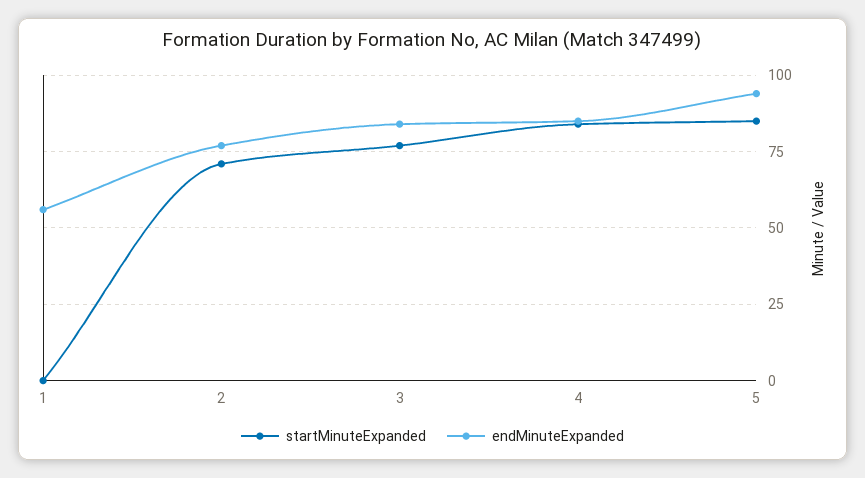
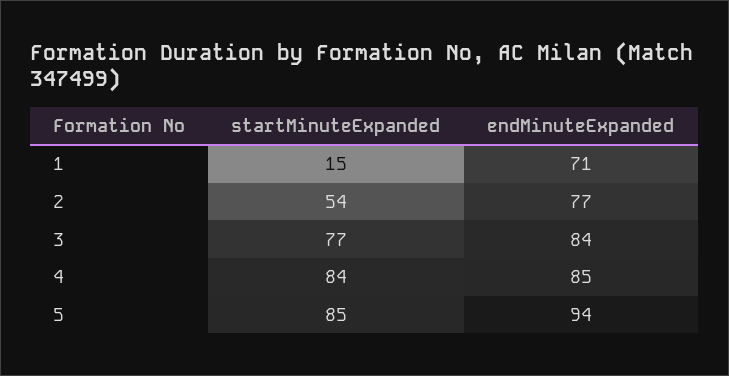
startMinuteExpanded, 1: 0 -> 15
endMinuteExpanded, 1: 55 -> 71
startMinuteExpanded, 2: 70 -> 54

